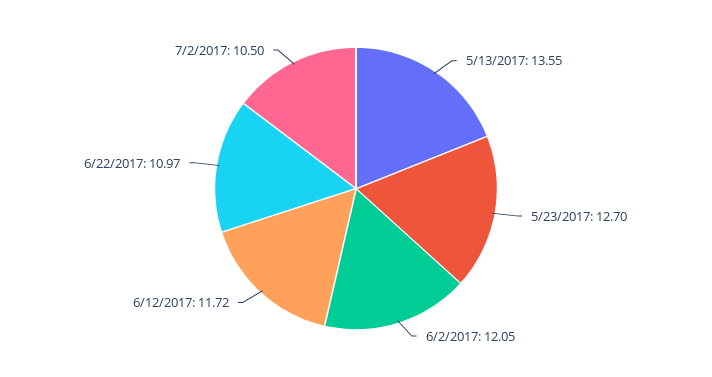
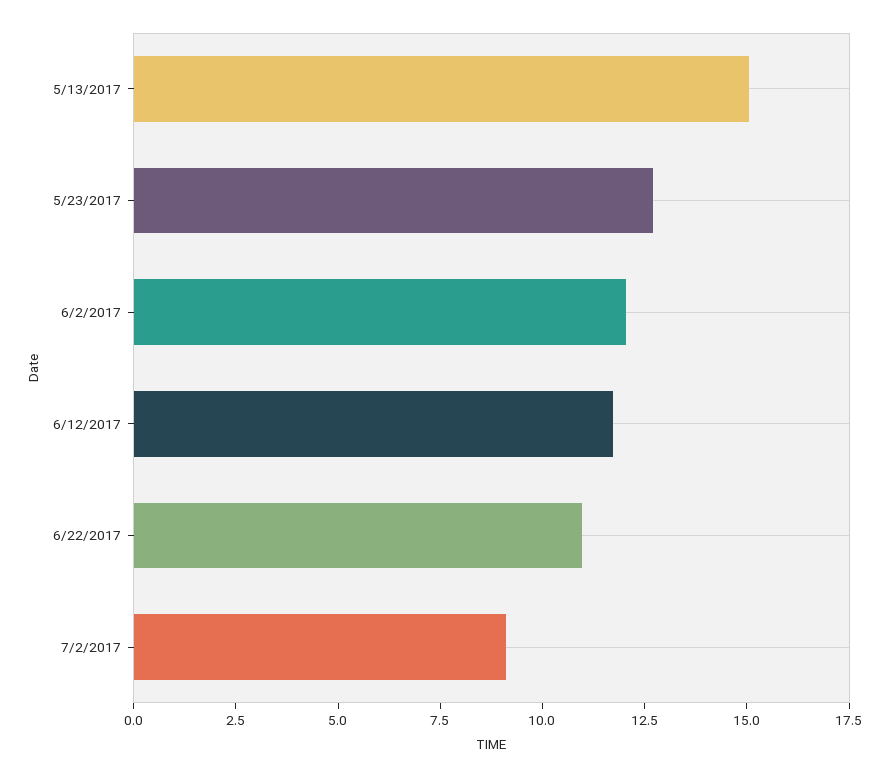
5/13/2017: 13.55 -> 15
7/2/2017: 10.5 -> 9

